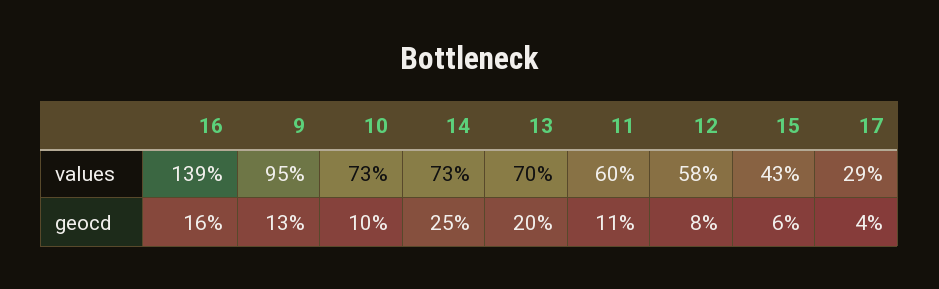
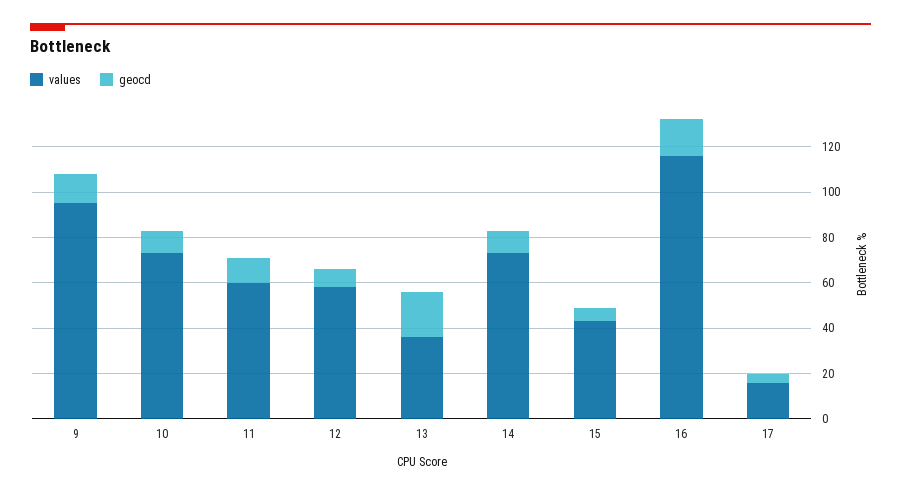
values, 16: 139 -> 115
values, 13: 70 -> 35
values, 17: 29 -> 15
geocd, 14: 25 -> 10

